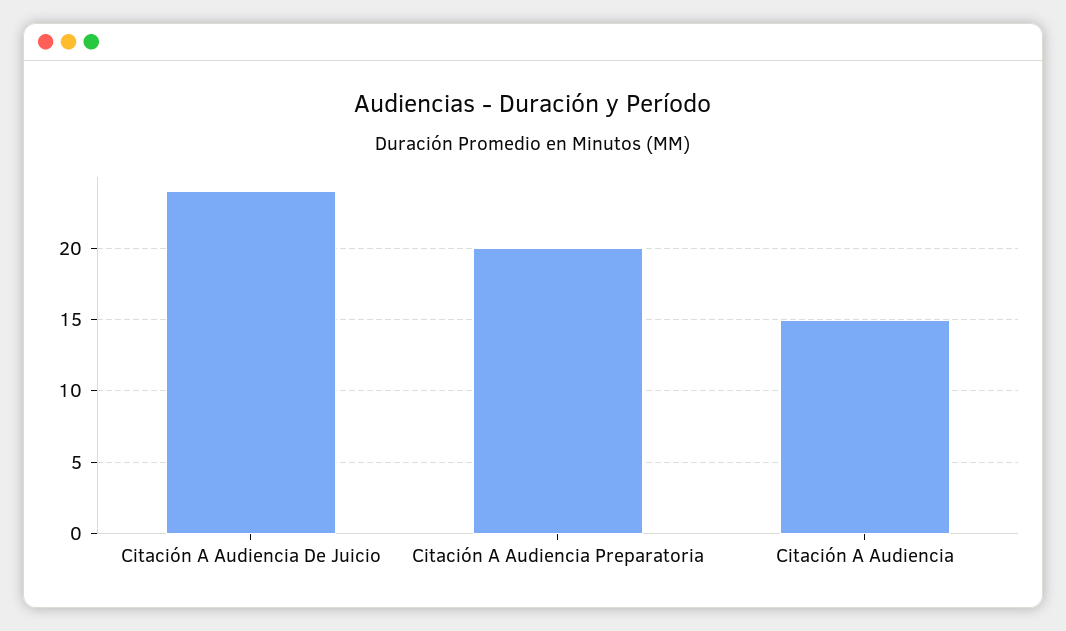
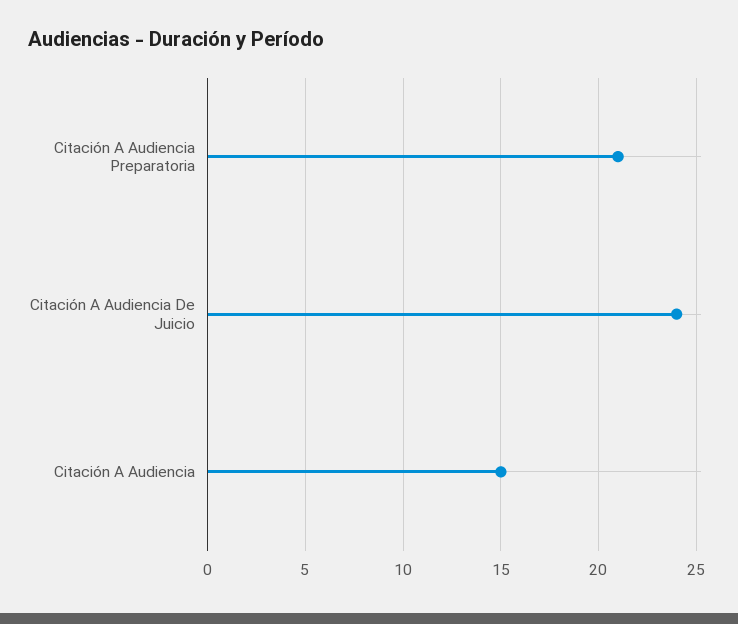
Citación A Audiencia Preparatoria: 20 -> 21

